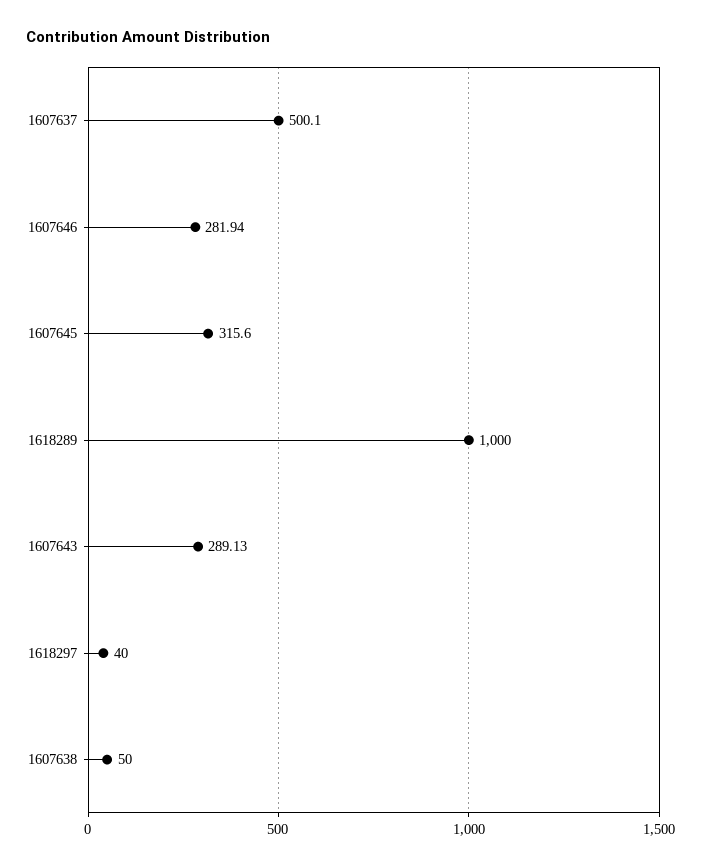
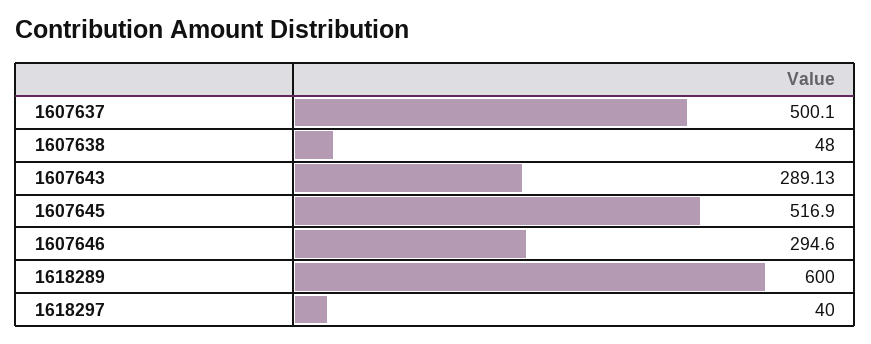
1607646: 281.94 -> 294.6
1607645: 315.6 -> 516.9
1618289: 1000 -> 600
1607638: 50 -> 48

